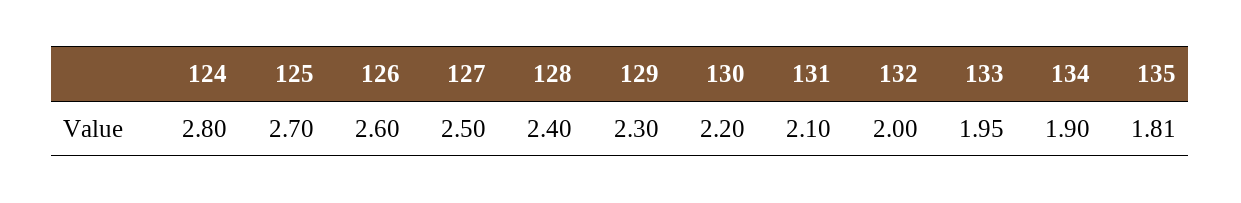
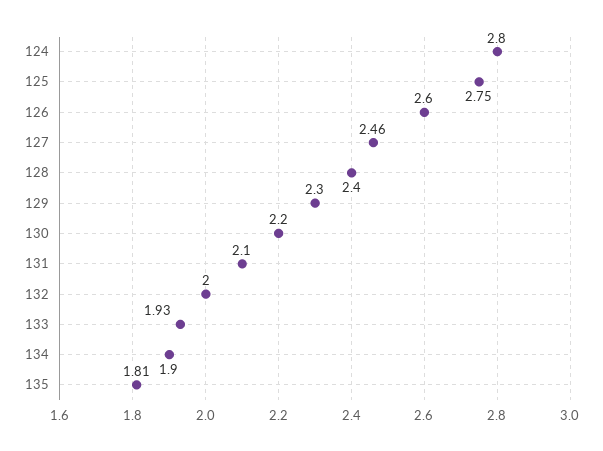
125: 2.7 -> 2.75
127: 2.5 -> 2.46
133: 1.95 -> 1.93

